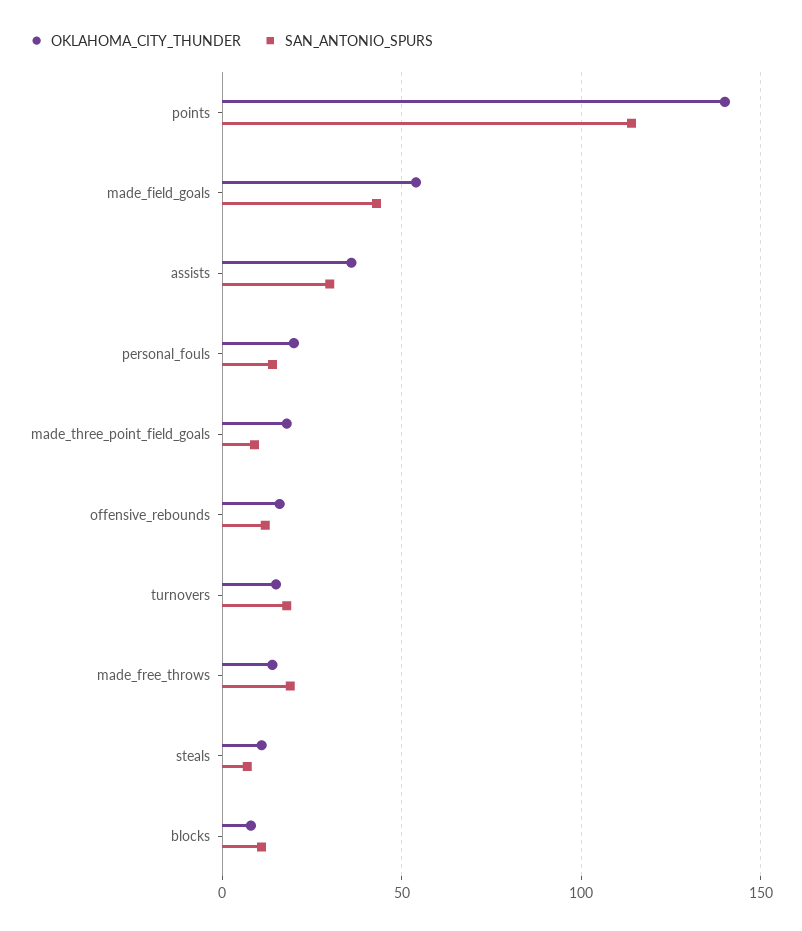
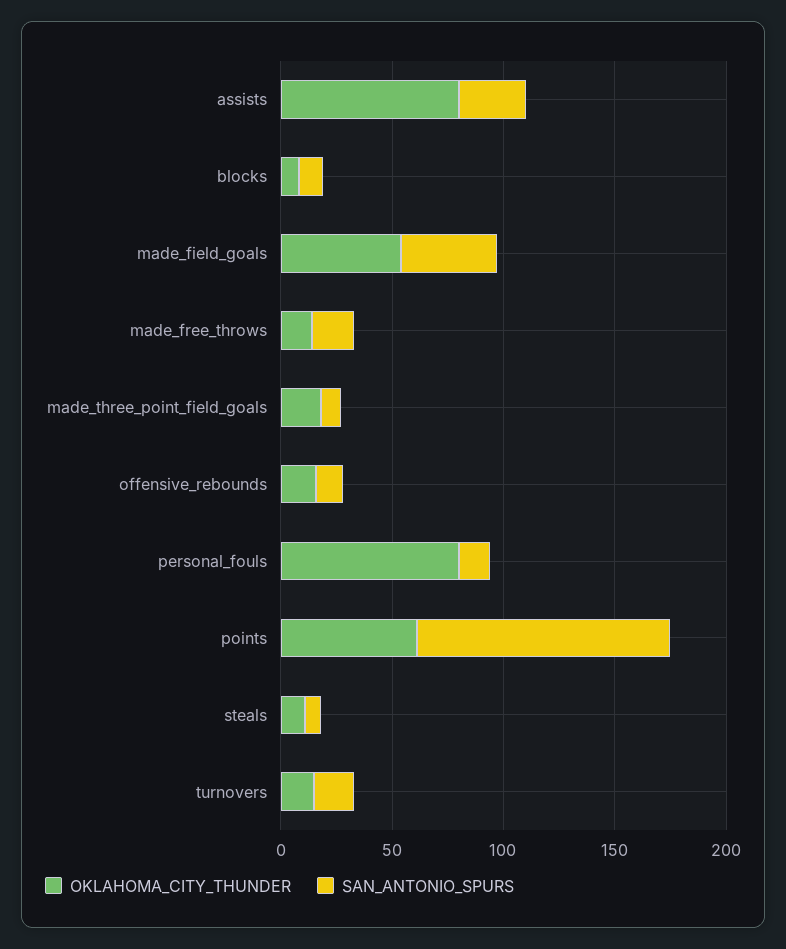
OKLAHOMA_CITY_THUNDER, points: 140 -> 60
OKLAHOMA_CITY_THUNDER, assists: 35 -> 80
OKLAHOMA_CITY_THUNDER, personal_fouls: 20 -> 80

